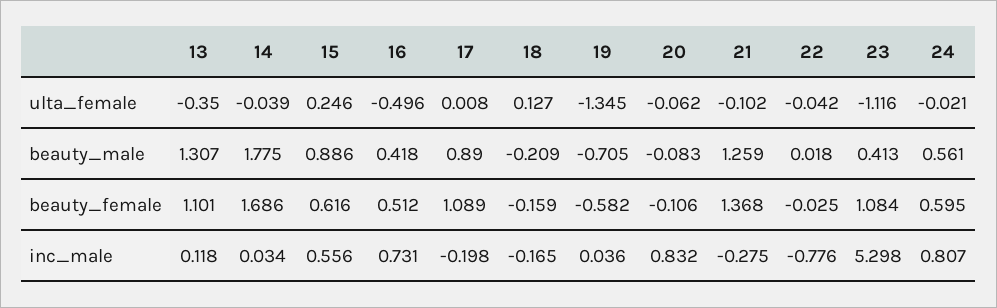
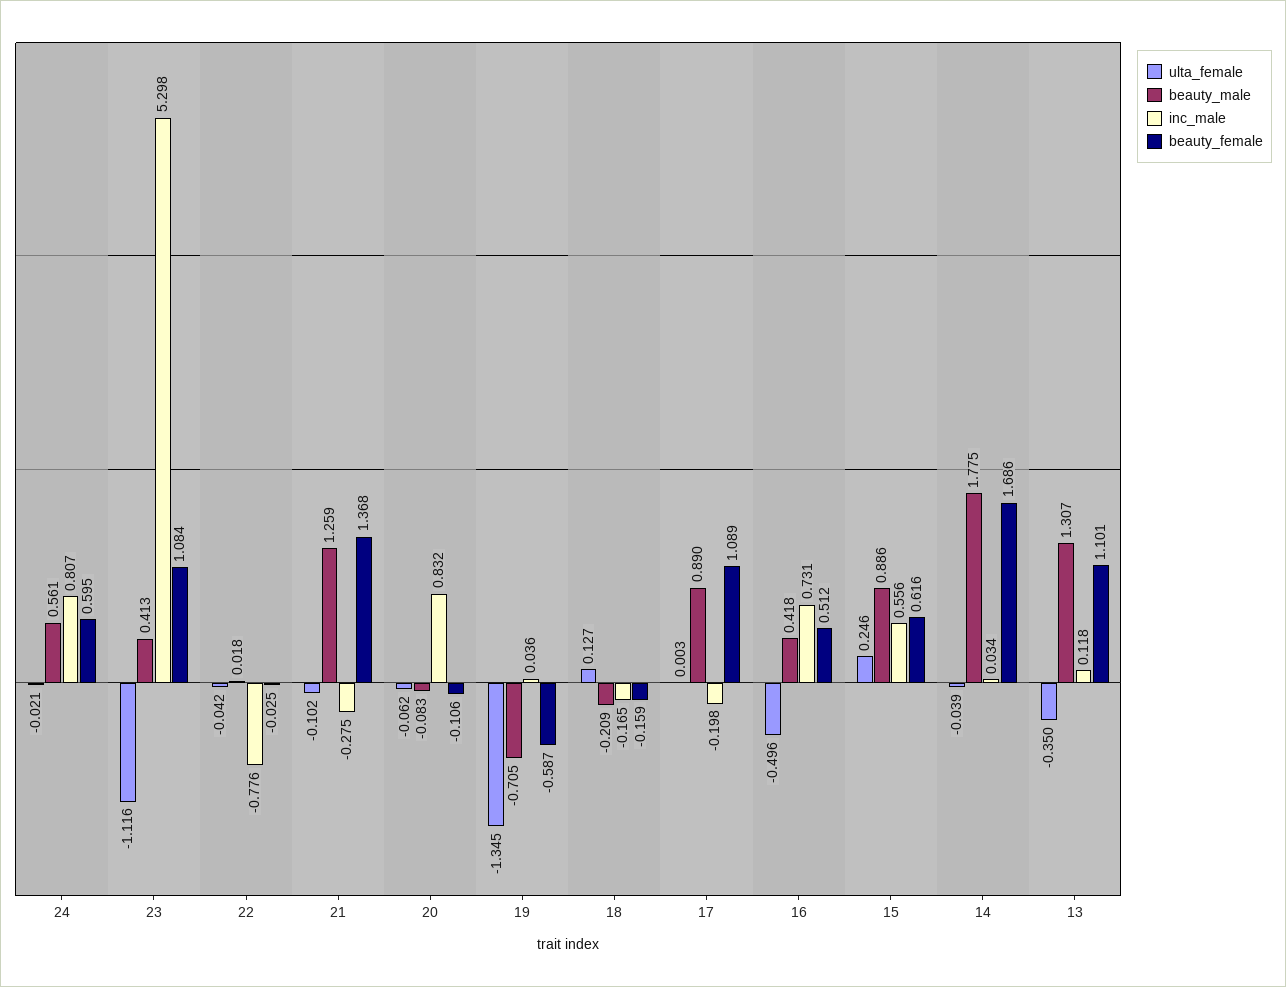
ulta_female, 17: 0.008 -> 0.003
beauty_female, 19: -0.582 -> -0.587

